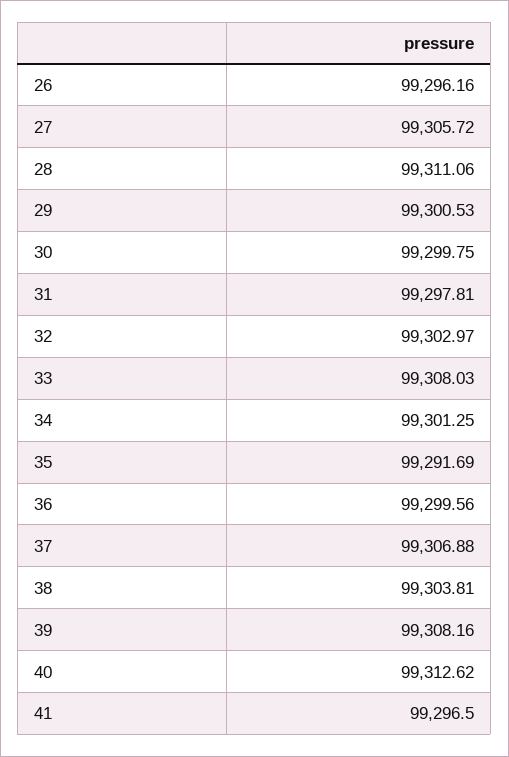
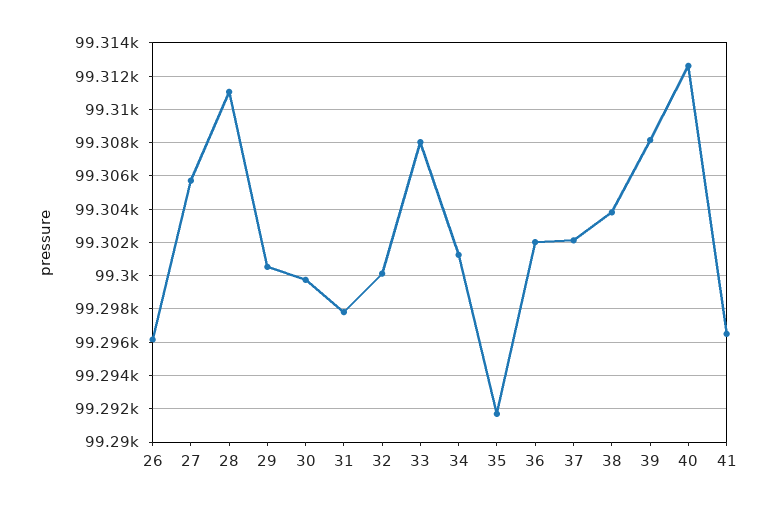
32: 99302.97 -> 99300
36: 99299.56 -> 99302
37: 99306.88 -> 99302

